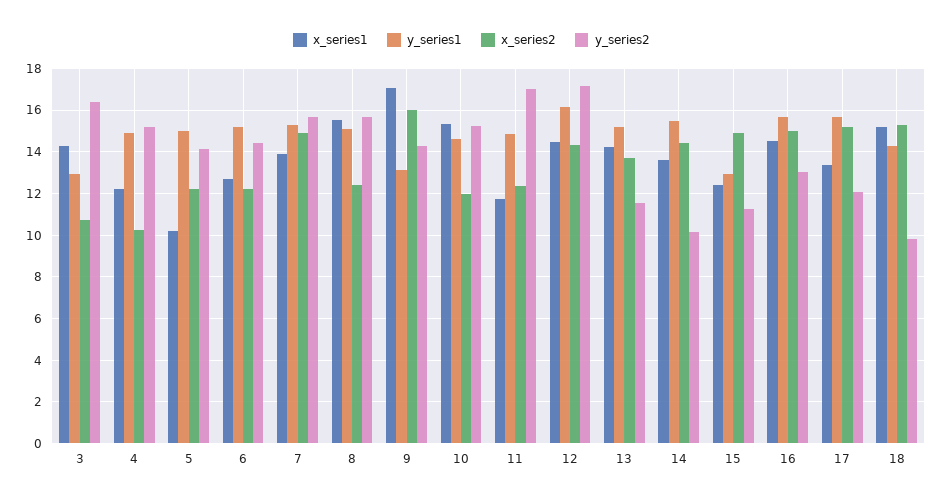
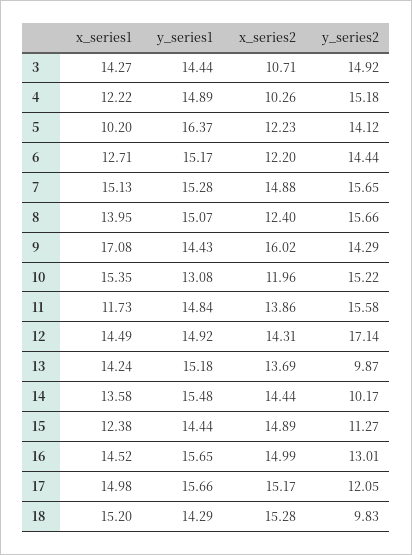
y_series1, 3: 13 -> 14.44
y_series2, 3: 16.5 -> 14.92
y_series1, 5: 15 -> 16.37
x_series1, 7: 14 -> 15.13
x_series1, 8: 15.5 -> 13.95
y_series1, 9: 13 -> 14.43
y_series1, 10: 14.5 -> 13.08
x_series2, 11: 12.5 -> 13.86
y_series2, 11: 17 -> 15.58
y_series1, 12: 16 -> 14.92
y_series2, 13: 11.5 -> 9.87
y_series1, 15: 13 -> 14.44
x_series1, 17: 13.5 -> 14.98

